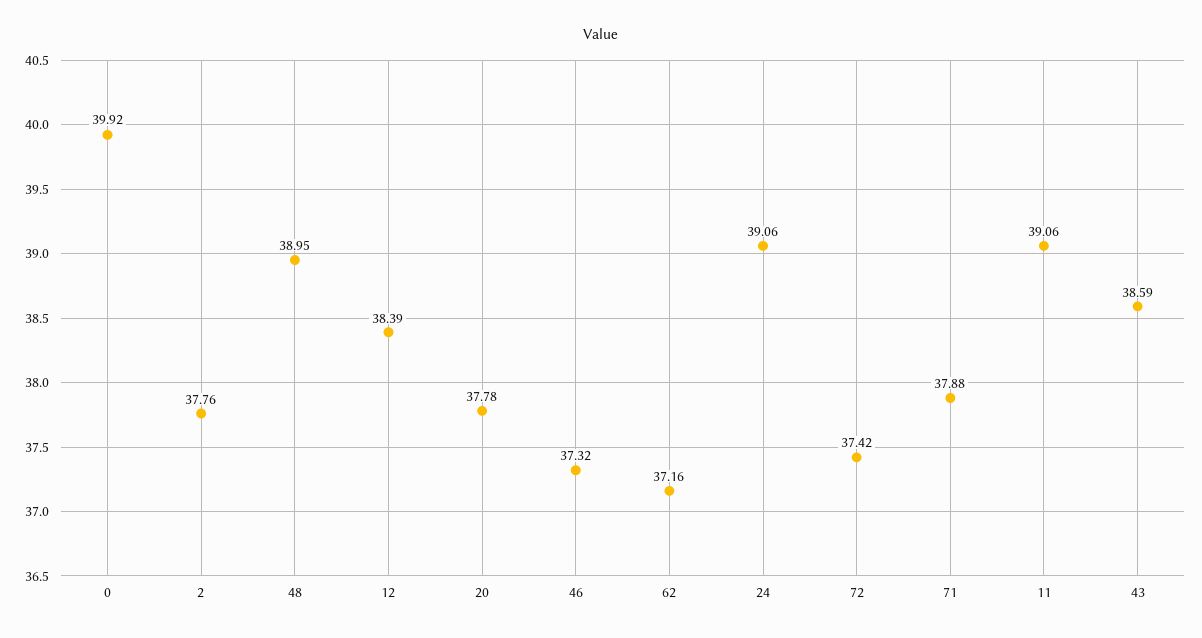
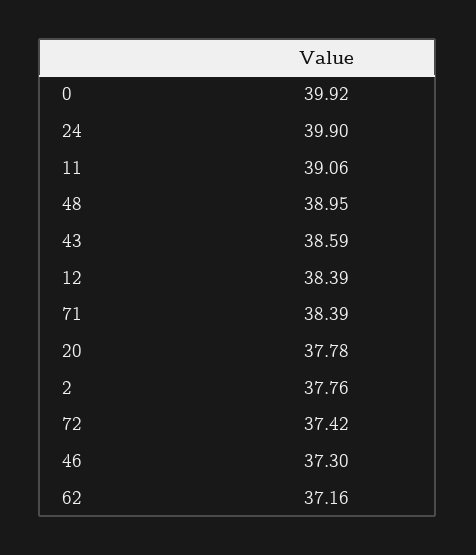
46: 37.32 -> 37.3
24: 39.06 -> 39.9
71: 37.88 -> 38.39

